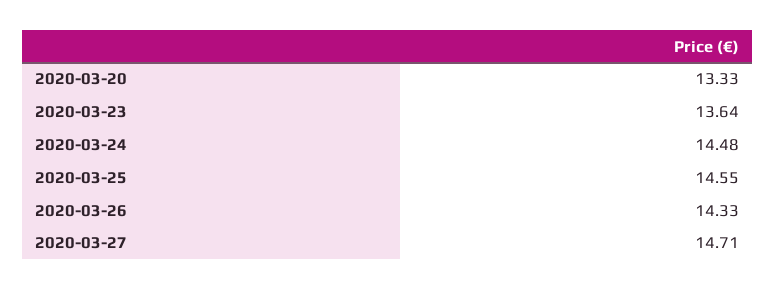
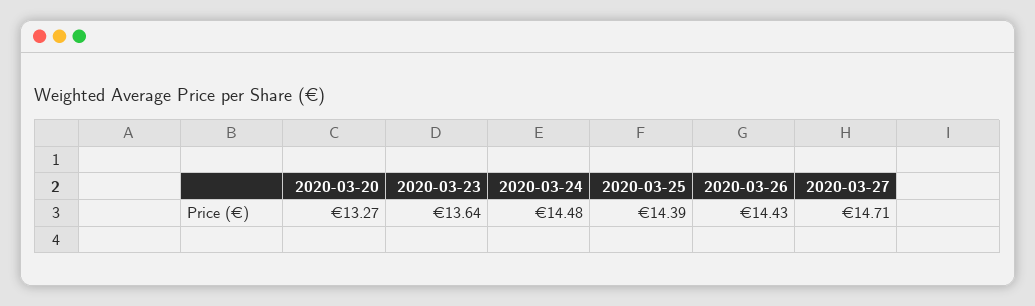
2020-03-20: 13.33 -> 13.27
2020-03-25: 14.55 -> 14.39
2020-03-26: 14.33 -> 14.43

